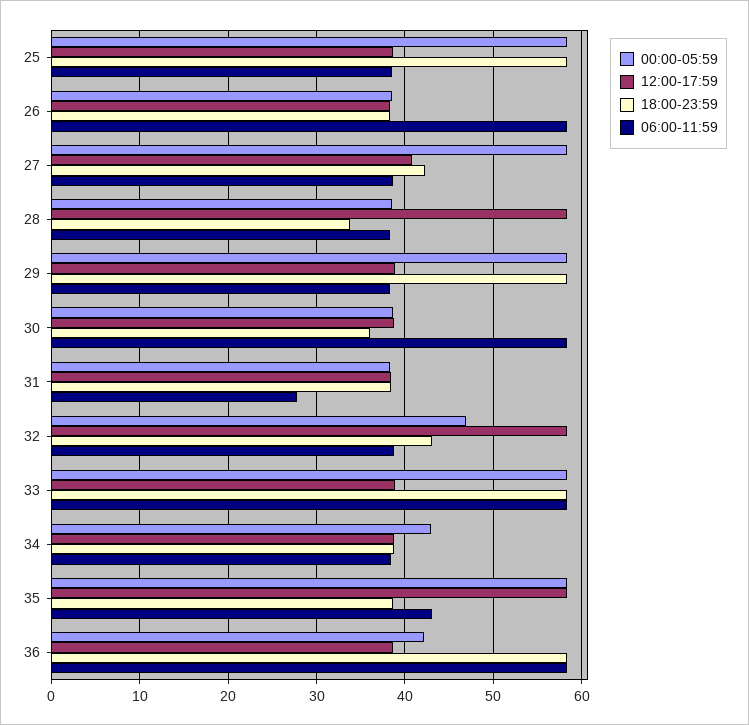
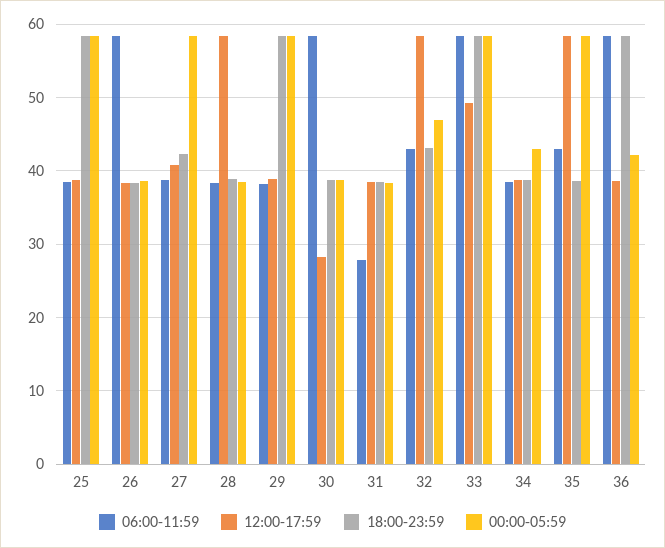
18:00-23:59, 28: 34 -> 39
12:00-17:59, 30: 39 -> 28
18:00-23:59, 30: 36 -> 39
06:00-11:59, 32: 39 -> 43
12:00-17:59, 33: 39 -> 49

